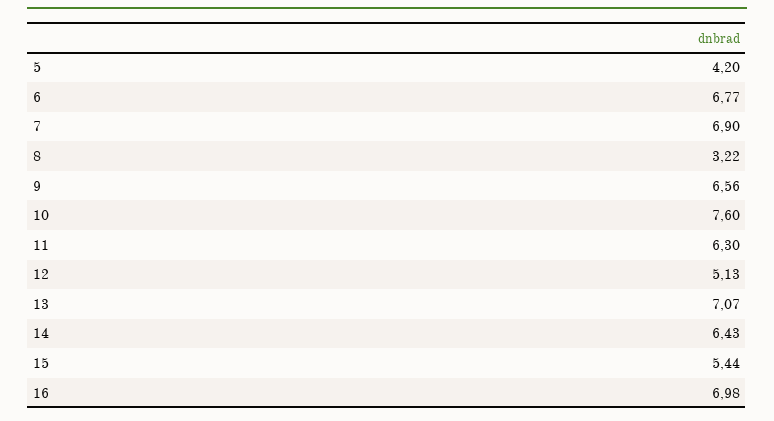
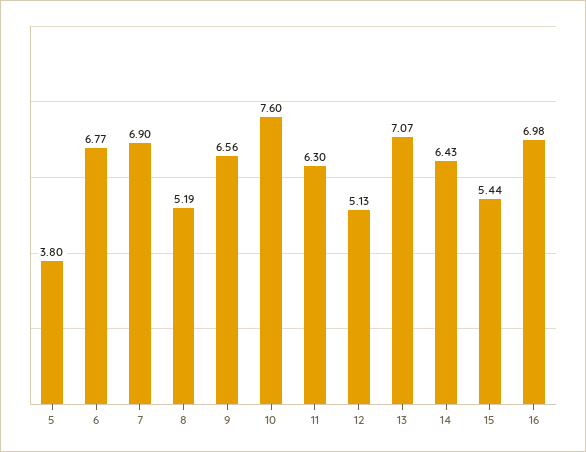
5: 4.2 -> 3.8
8: 3.22 -> 5.19

